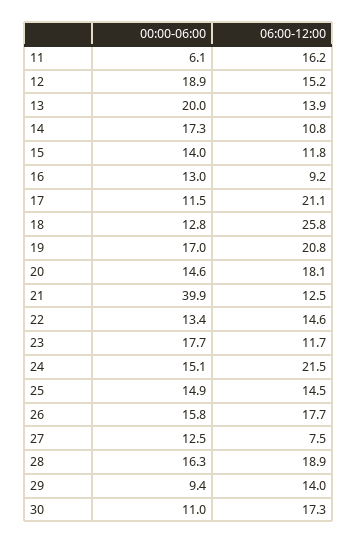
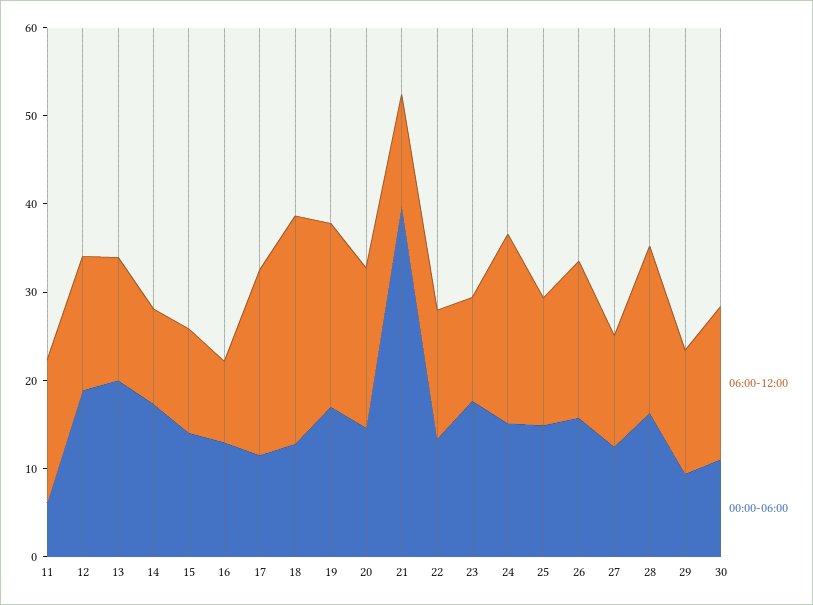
06:00-12:00, 27: 7.5 -> 12

